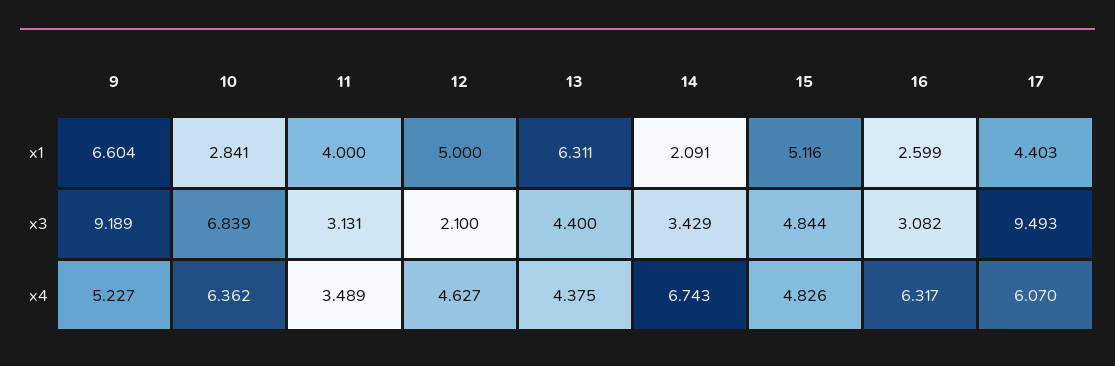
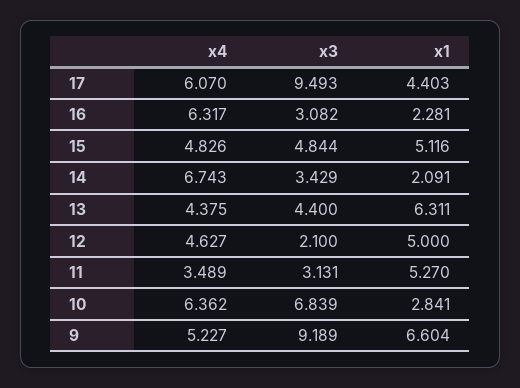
11, x1: 4 -> 5.27
16, x1: 2.599 -> 2.281

